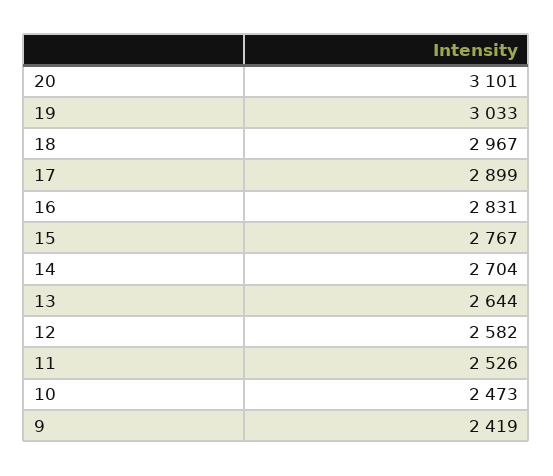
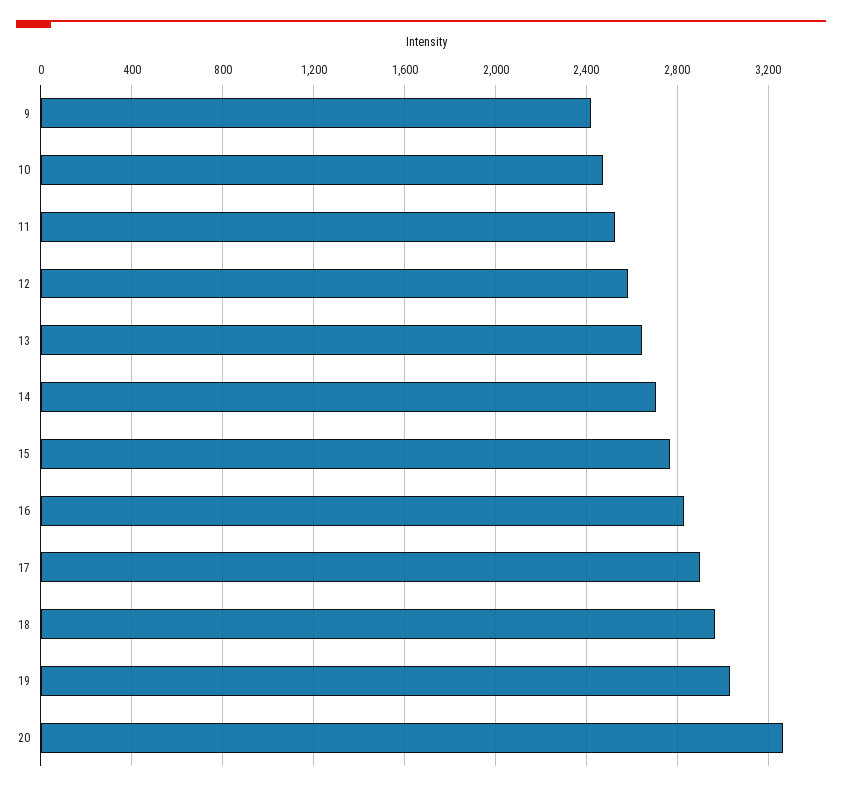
20: 3101 -> 3250

